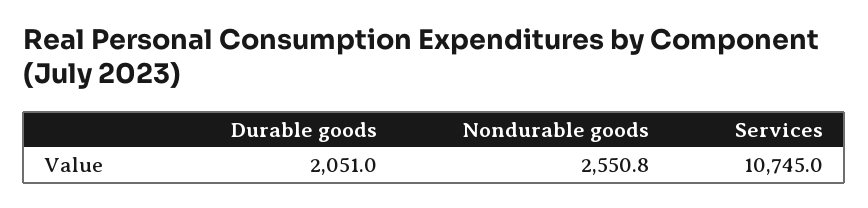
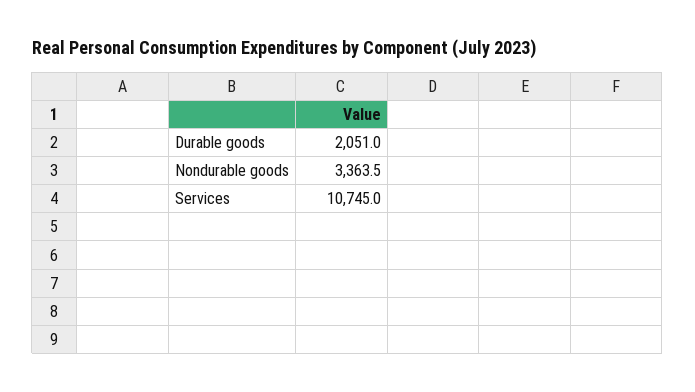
Nondurable goods: 2550.8 -> 3363.5

